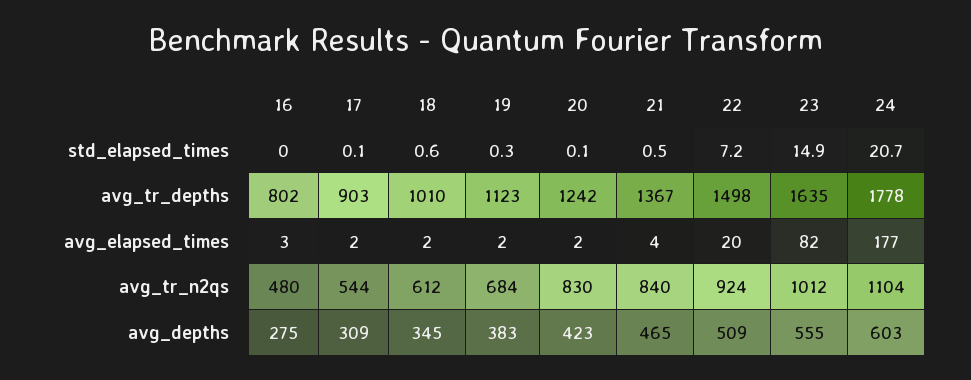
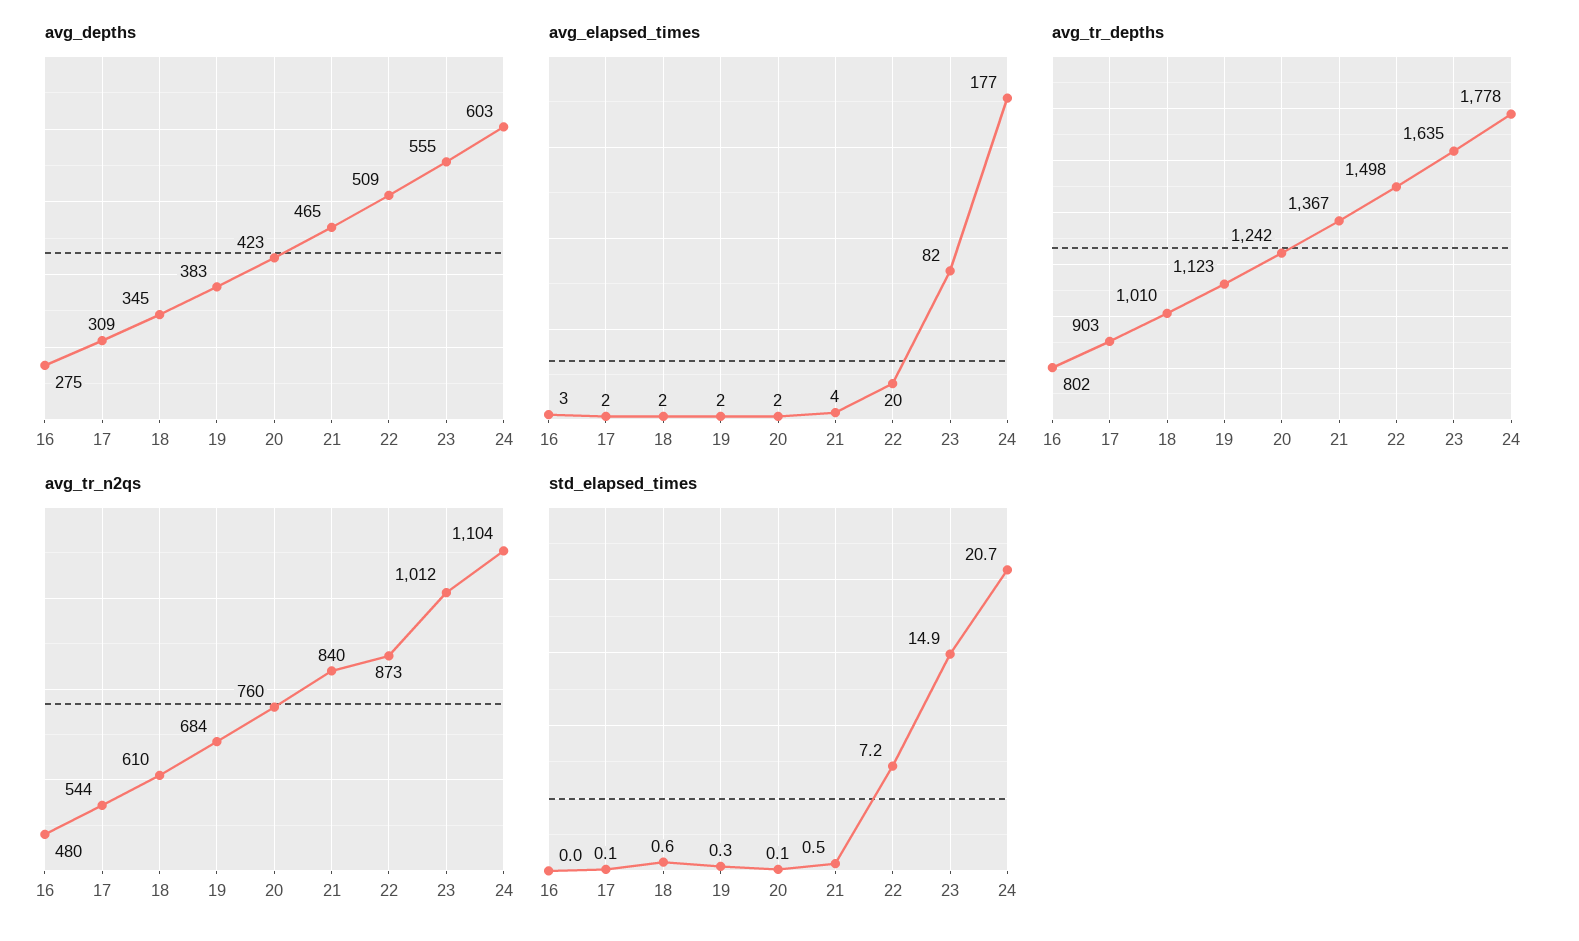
avg_tr_n2qs, 18: 612 -> 610
avg_tr_n2qs, 20: 830 -> 760
avg_tr_n2qs, 22: 924 -> 873

